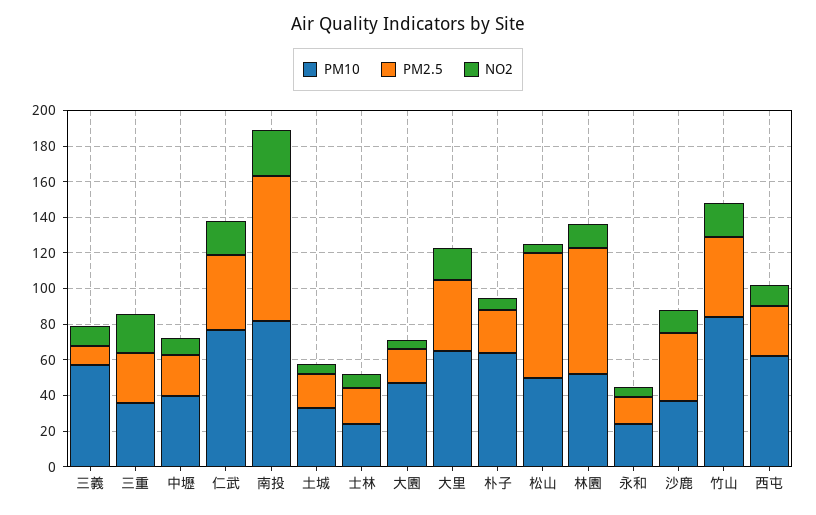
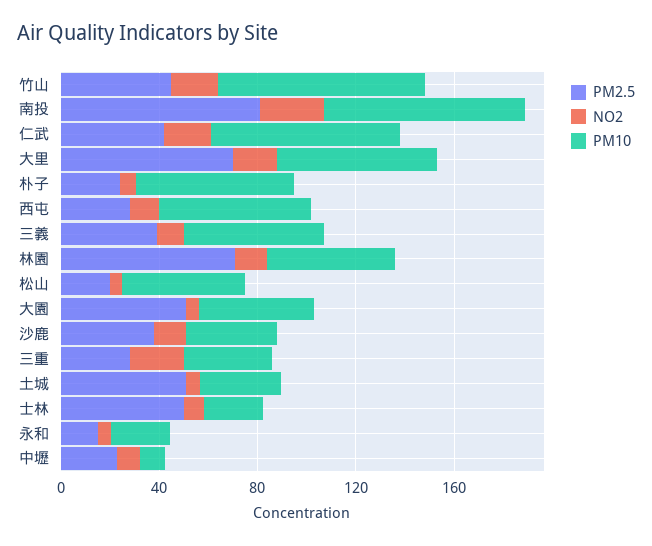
PM2.5, 三義: 10 -> 40
PM10, 中壢: 40 -> 10
PM2.5, 土城: 20 -> 50
PM2.5, 士林: 20 -> 50
PM2.5, 大園: 20 -> 50
PM2.5, 大里: 40 -> 70
PM2.5, 松山: 70 -> 20

